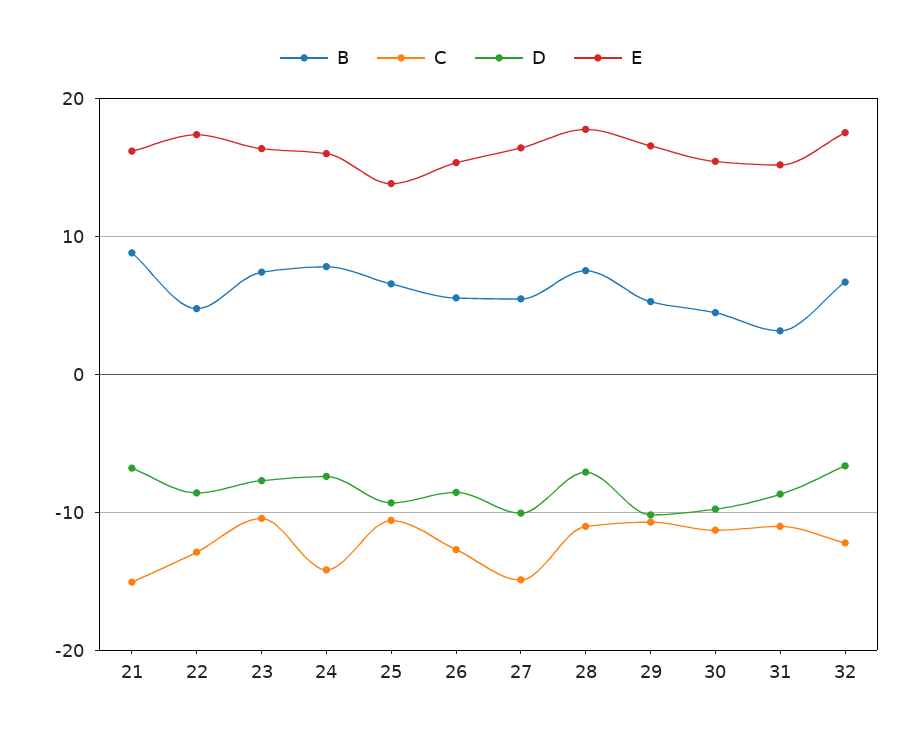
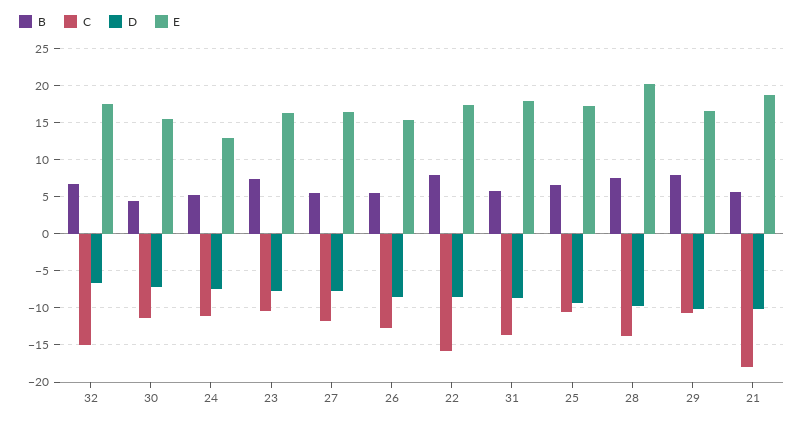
B, 21: 9 -> 6
C, 21: -15 -> -18
D, 21: -7 -> -10
E, 21: 16 -> 19
B, 22: 5 -> 8
C, 22: -13 -> -16
B, 24: 8 -> 5
C, 24: -14 -> -11
E, 24: 16 -> 13
E, 25: 14 -> 17
C, 27: -15 -> -12
D, 27: -10 -> -8
C, 28: -11 -> -14
D, 28: -7 -> -10
E, 28: 18 -> 20
B, 29: 5 -> 8
D, 30: -10 -> -7
B, 31: 3 -> 6
C, 31: -11 -> -14
E, 31: 15 -> 18
C, 32: -12 -> -15

